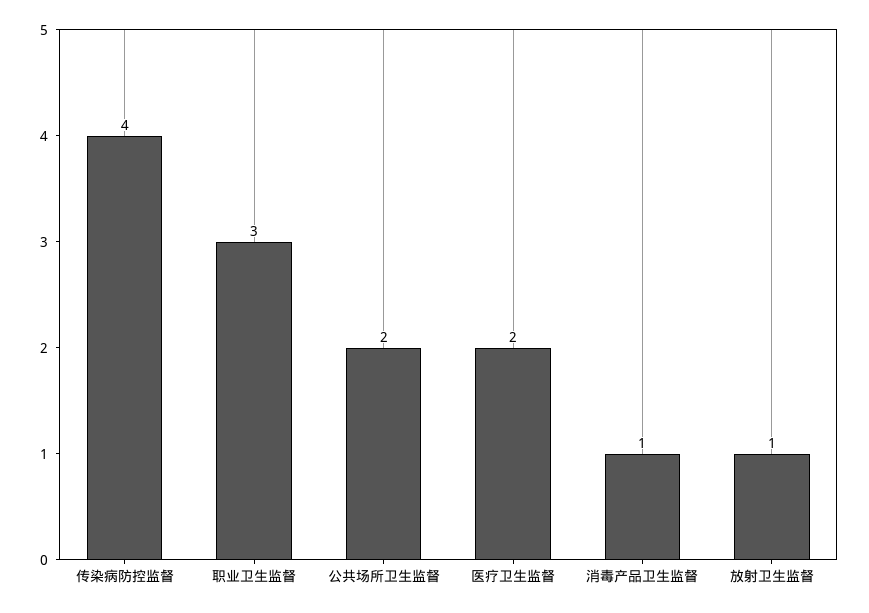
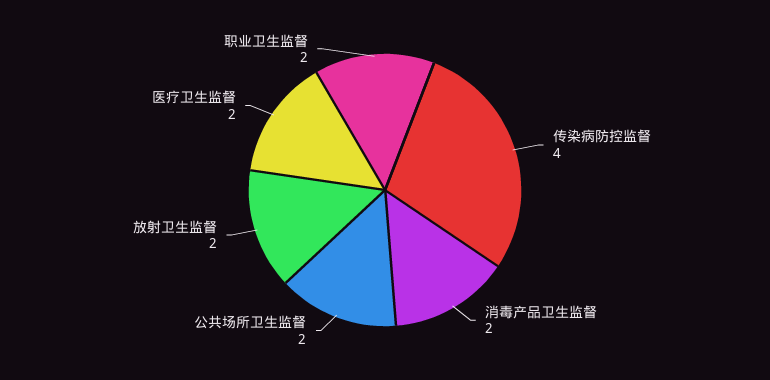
职业卫生监督: 3 -> 2
消毒产品卫生监督: 1 -> 2
放射卫生监督: 1 -> 2

